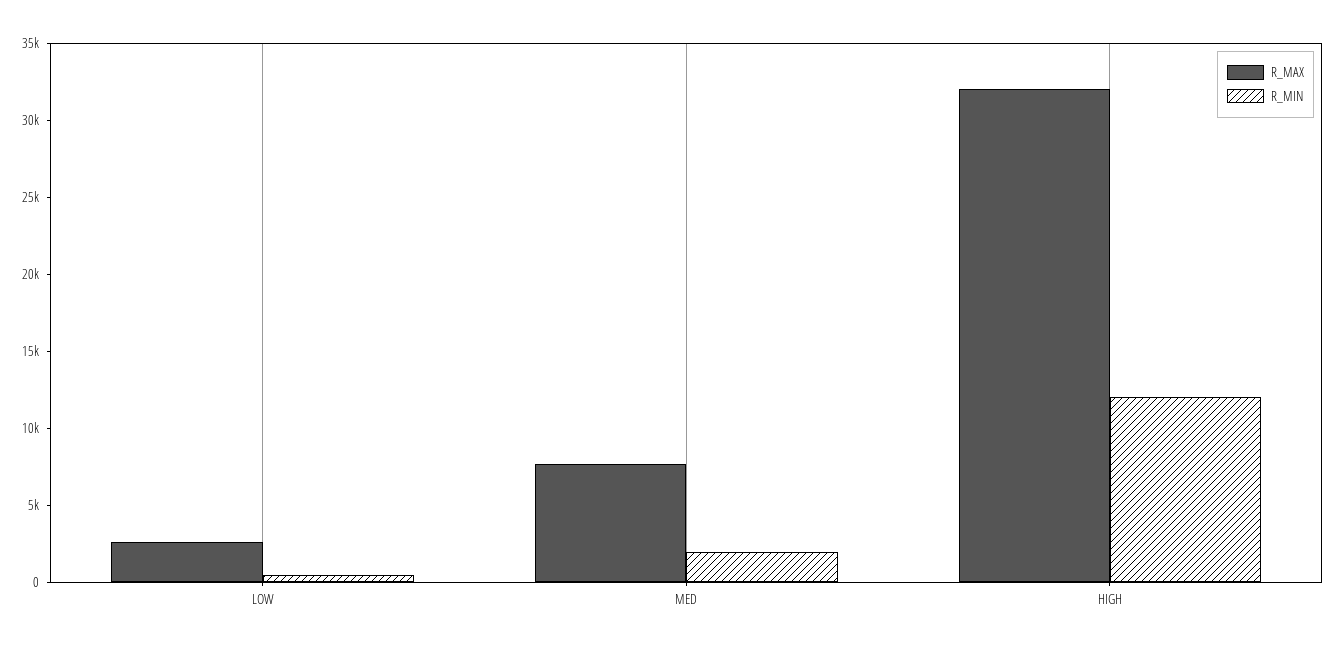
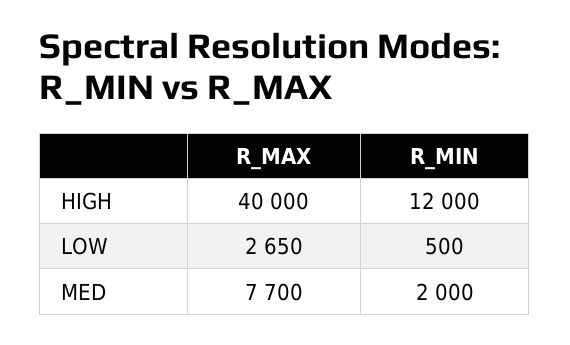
R_MAX, HIGH: 32000 -> 40000

